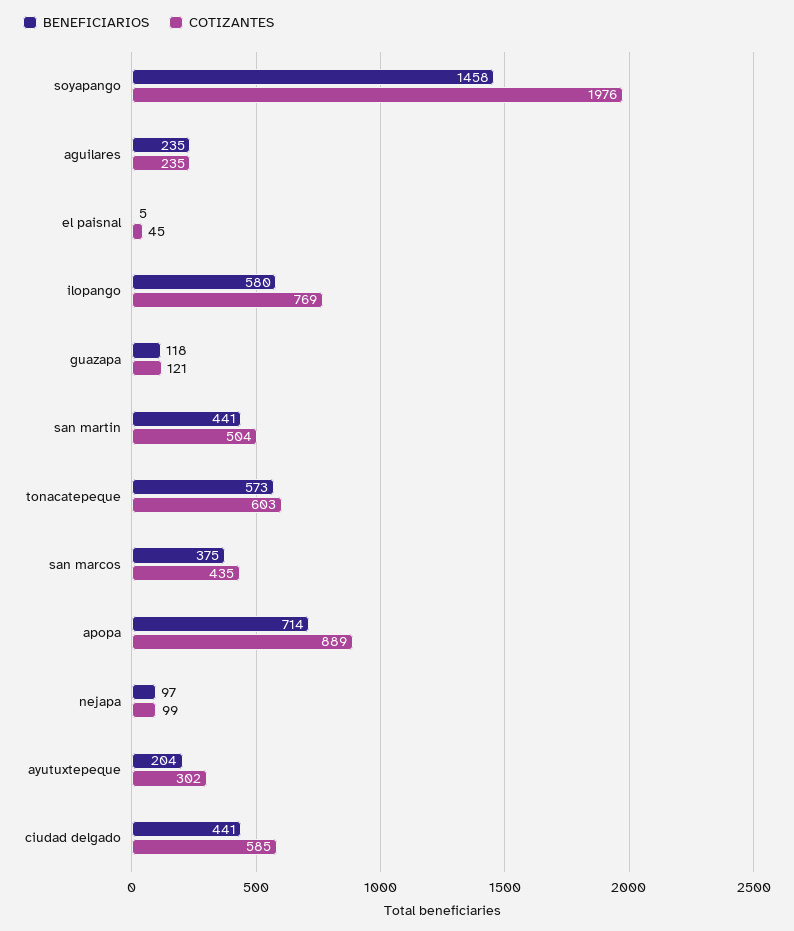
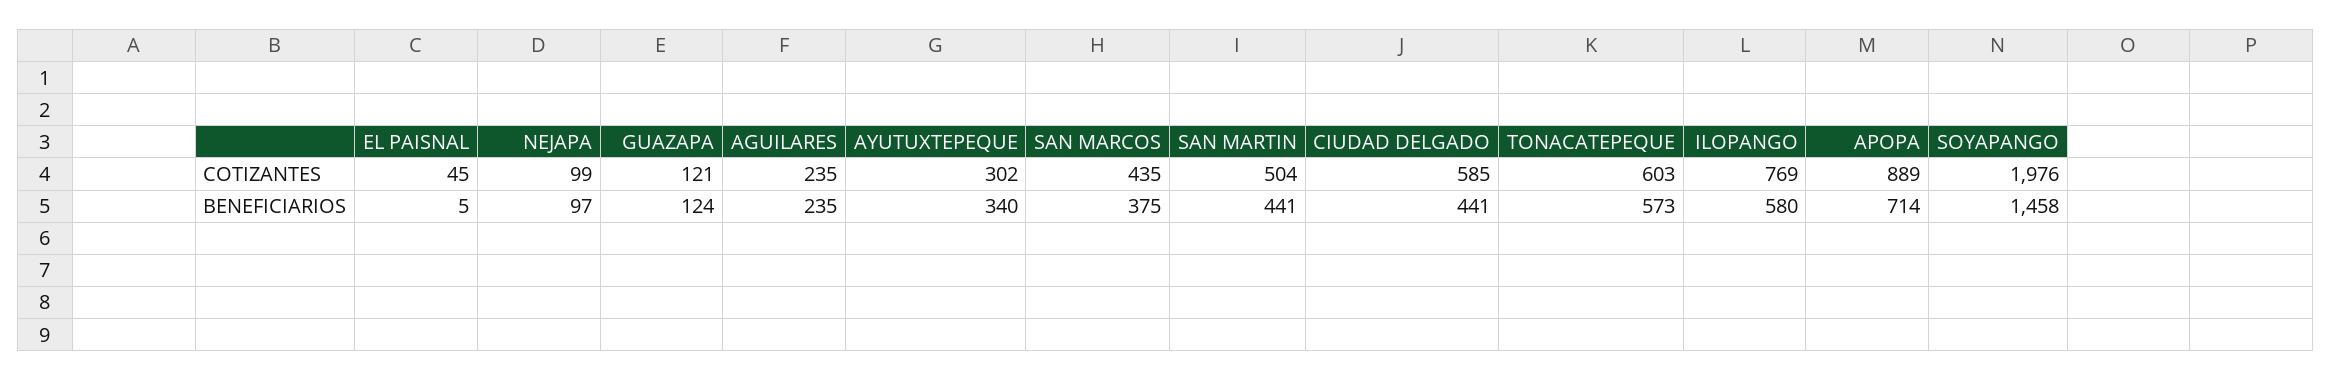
BENEFICIARIOS, guazapa: 118 -> 124
BENEFICIARIOS, ayutuxtepeque: 204 -> 340

